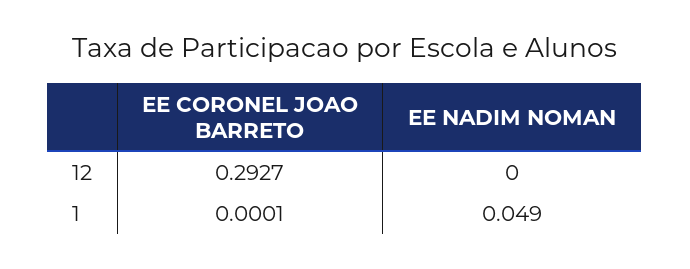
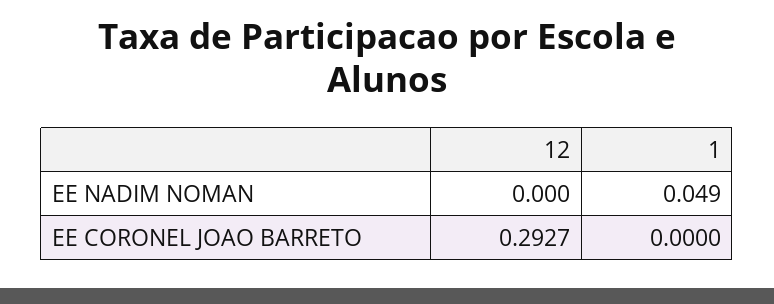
EE CORONEL JOAO BARRETO, 1: 0.0001 -> 0

